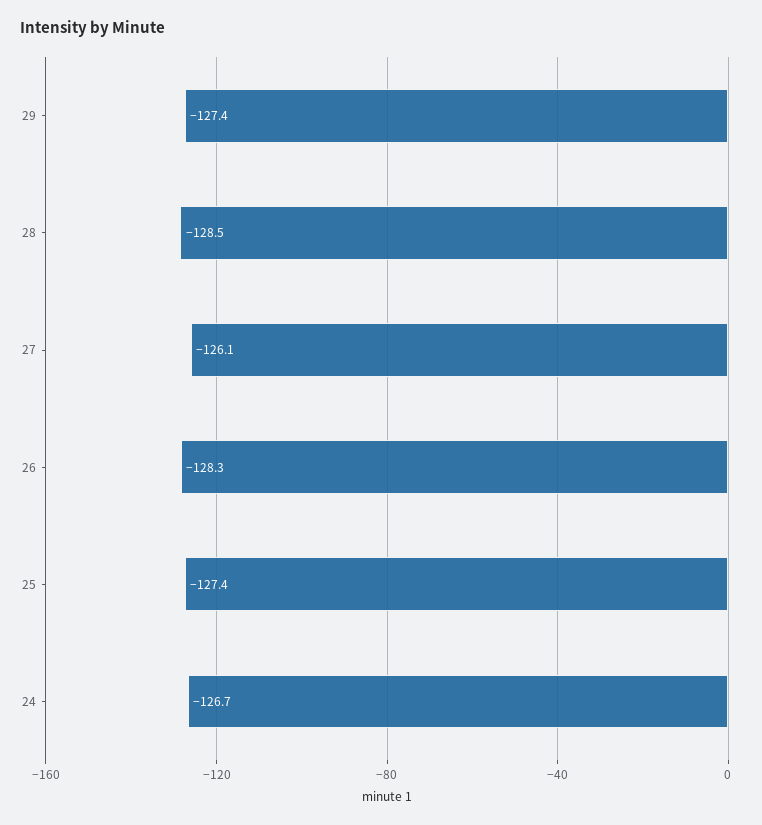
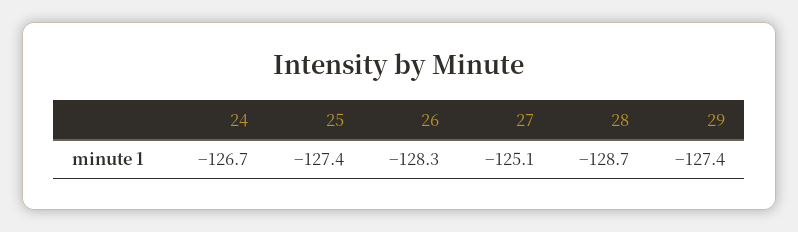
28: -128.5 -> -128.7
27: -126.1 -> -125.1

